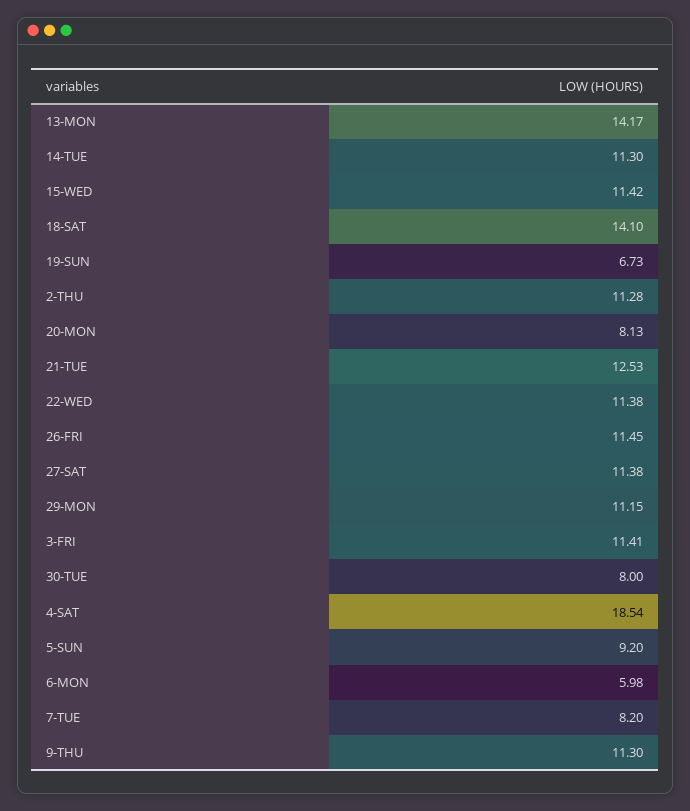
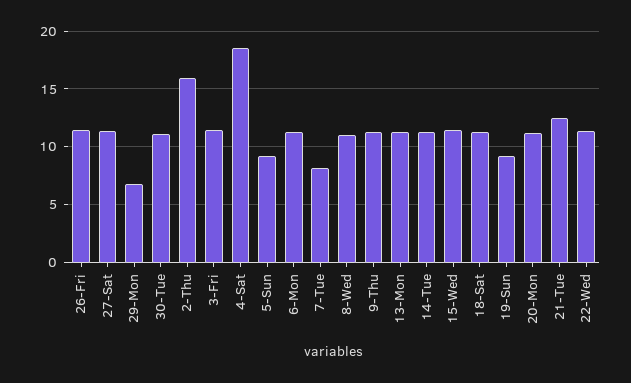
13-MON: 14.17 -> 11
18-SAT: 14.1 -> 11
19-SUN: 6.73 -> 9
2-THU: 11.28 -> 16
20-MON: 8.13 -> 11
29-MON: 11.15 -> 7
30-TUE: 8 -> 11
6-MON: 5.98 -> 11
8-Wed: none -> 11

